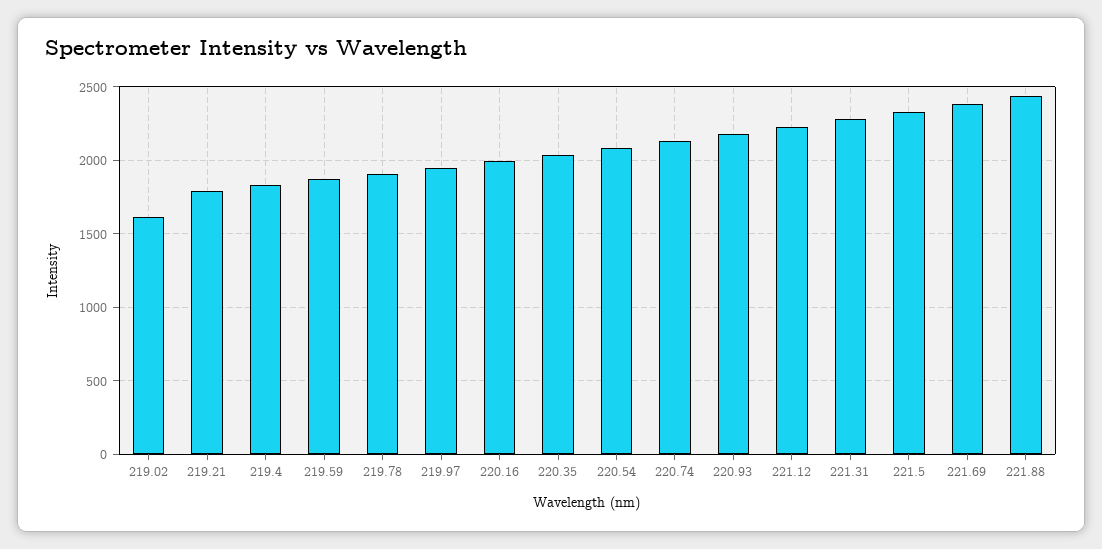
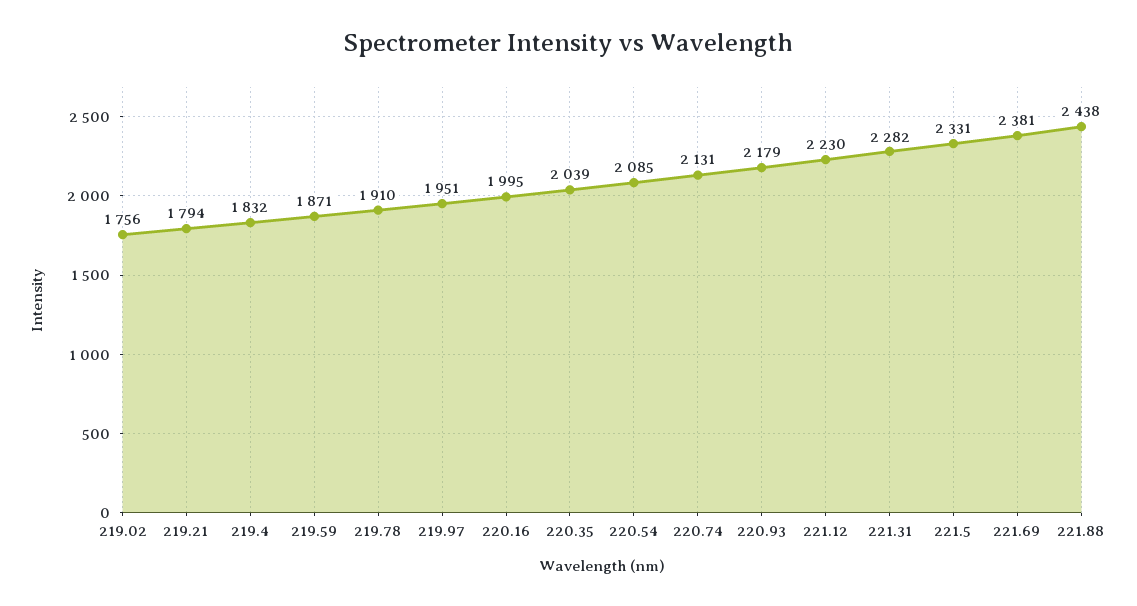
219.02: 1600 -> 1756

